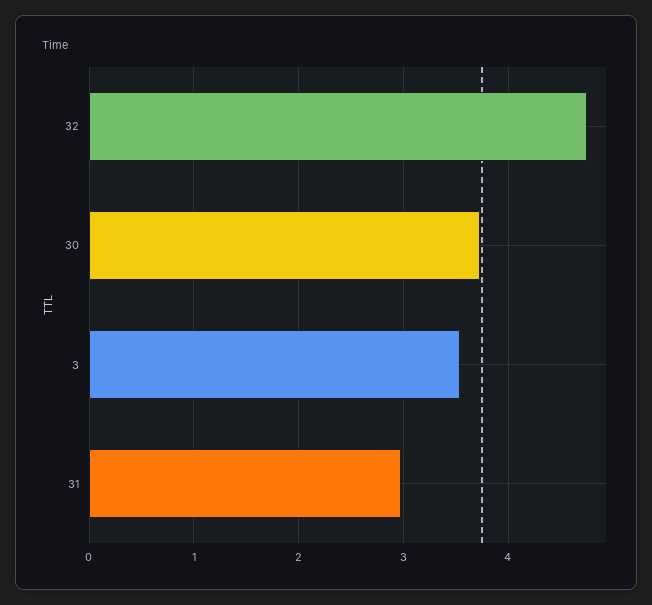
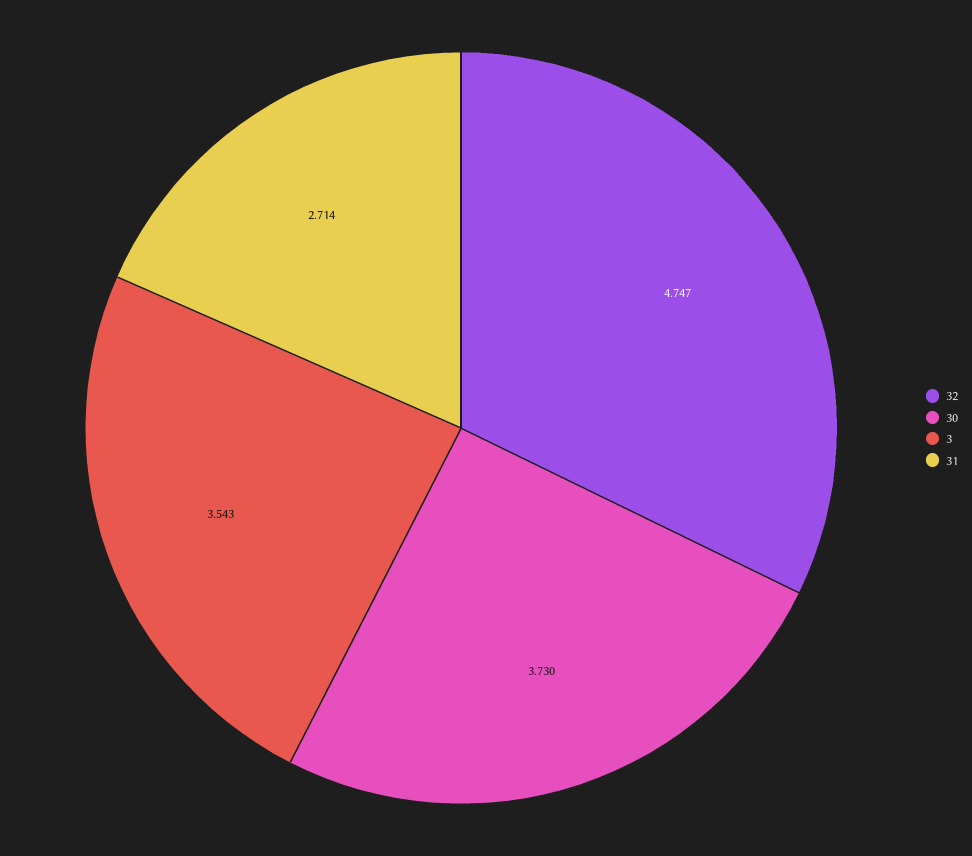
31: 3 -> 2.714

